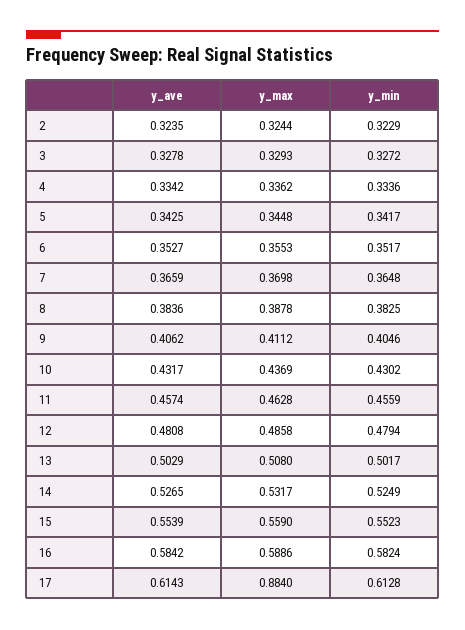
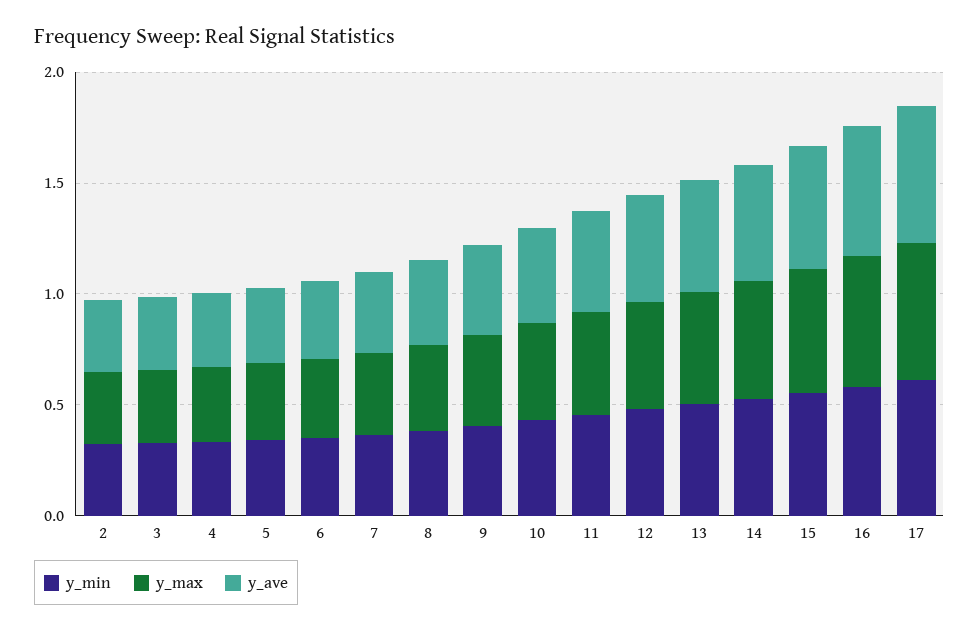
y_max, 17: 0.884 -> 0.6

